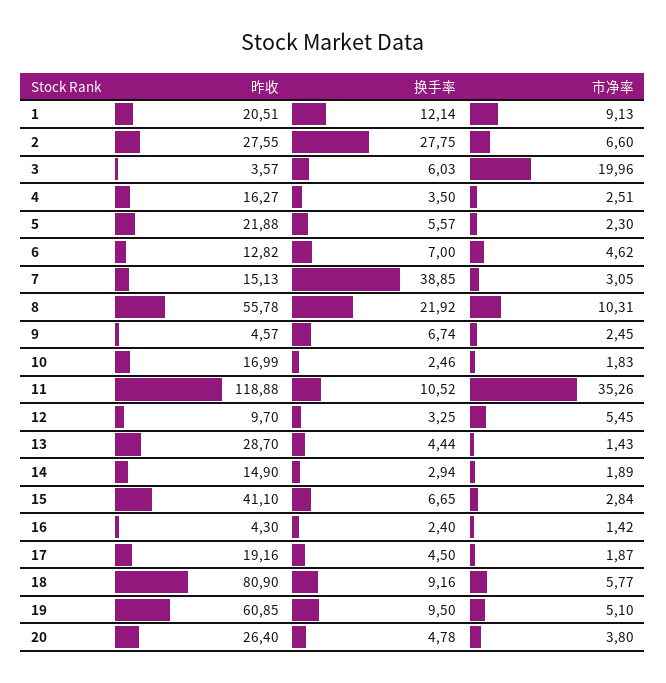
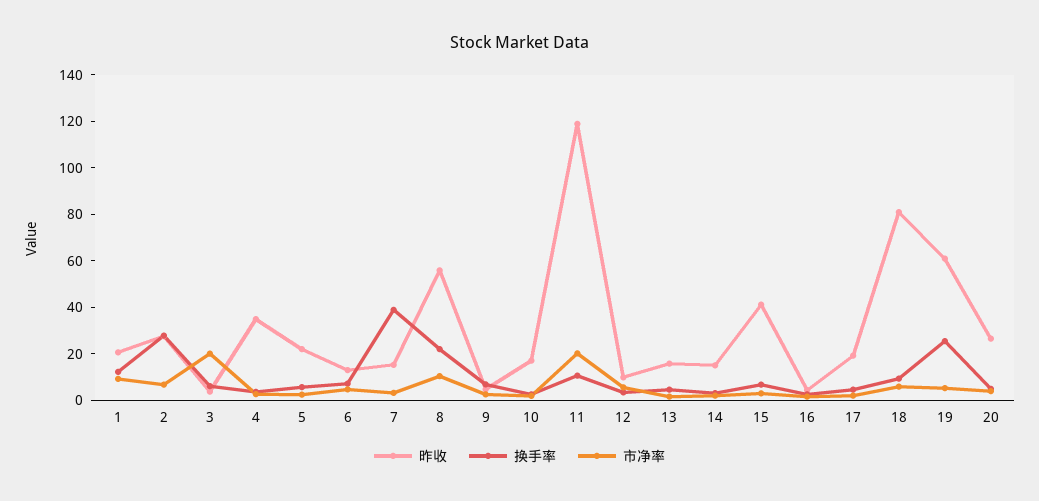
昨收, 4: 16.27 -> 35
市净率, 11: 35.26 -> 20
昨收, 13: 28.7 -> 15
换手率, 19: 9.5 -> 25

